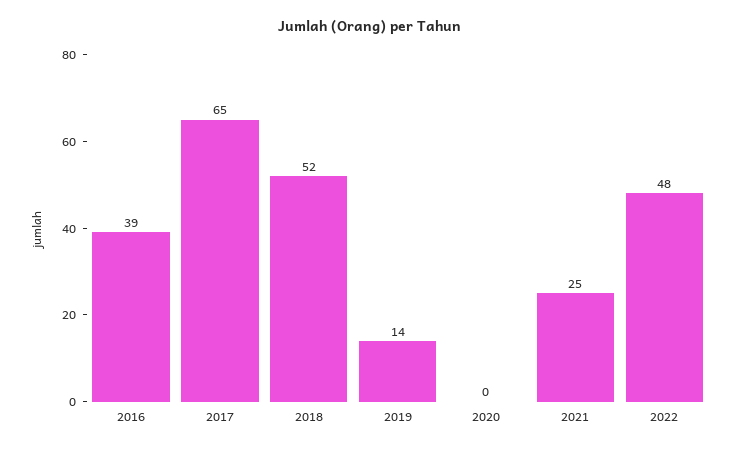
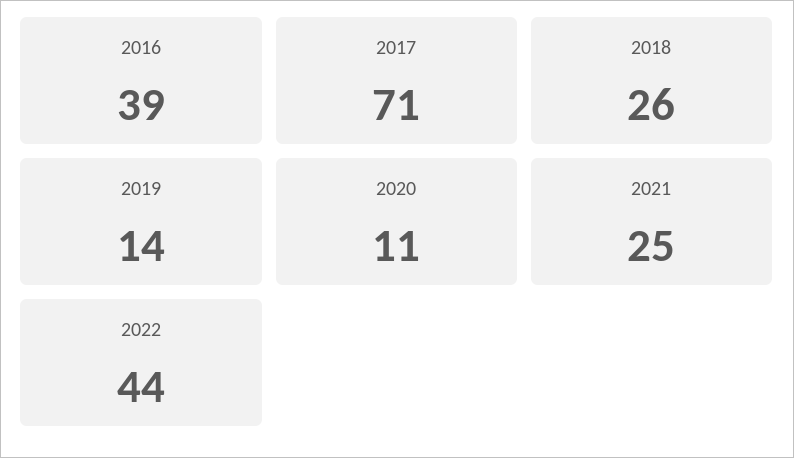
2017: 65 -> 71
2018: 52 -> 26
2020: 0 -> 11
2022: 48 -> 44

